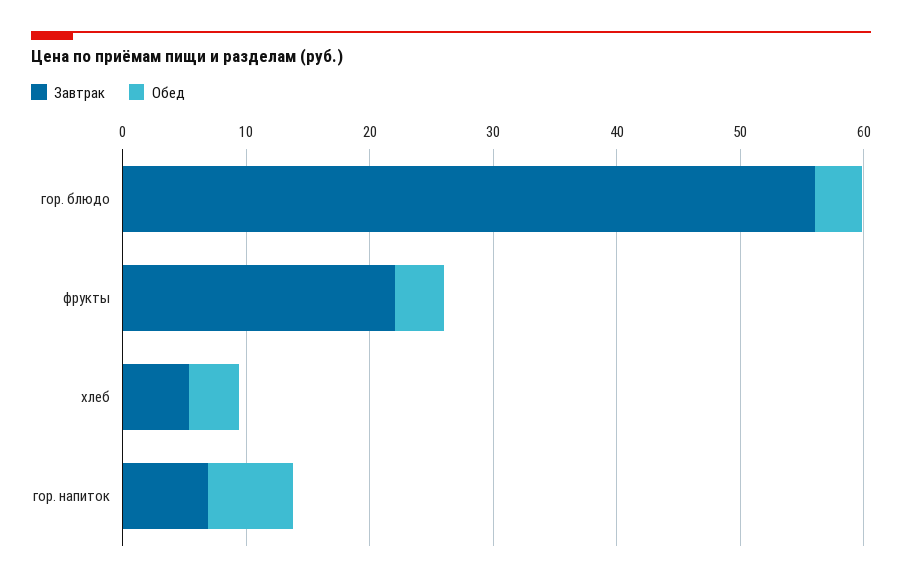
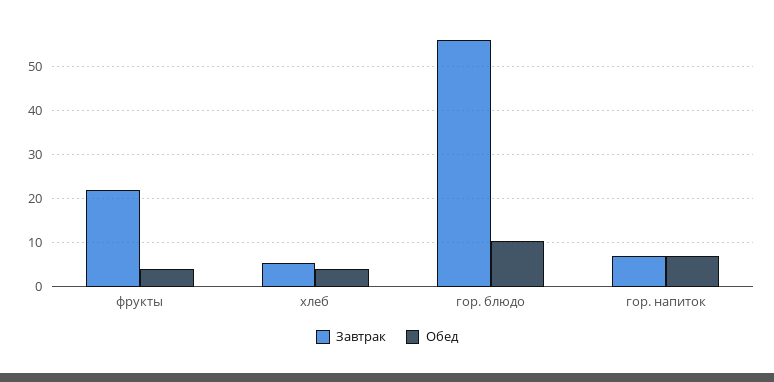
Обед, гор. блюдо: 4 -> 10

